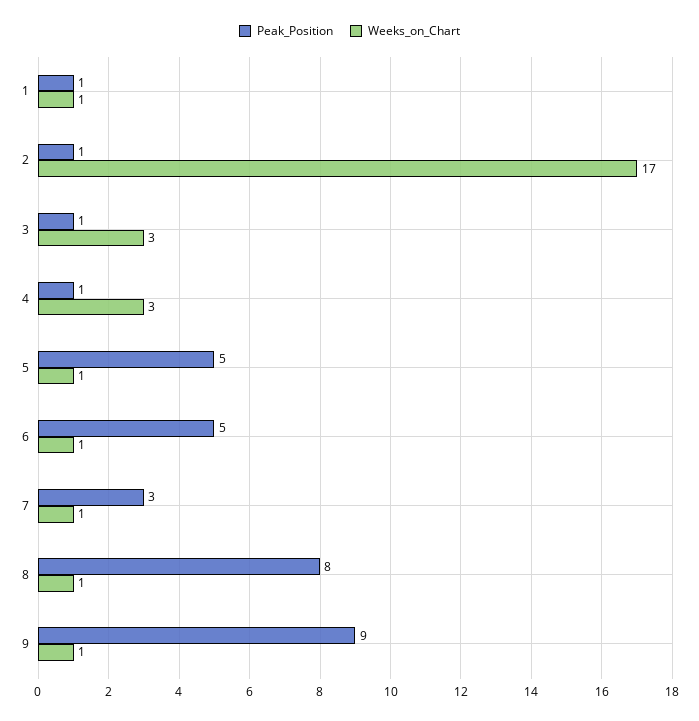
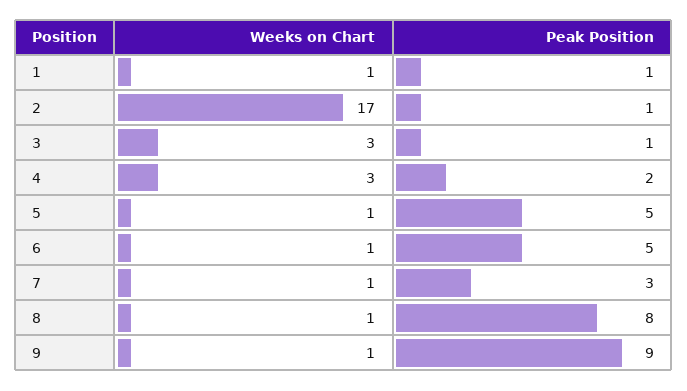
Peak_Position, 4: 1 -> 2

